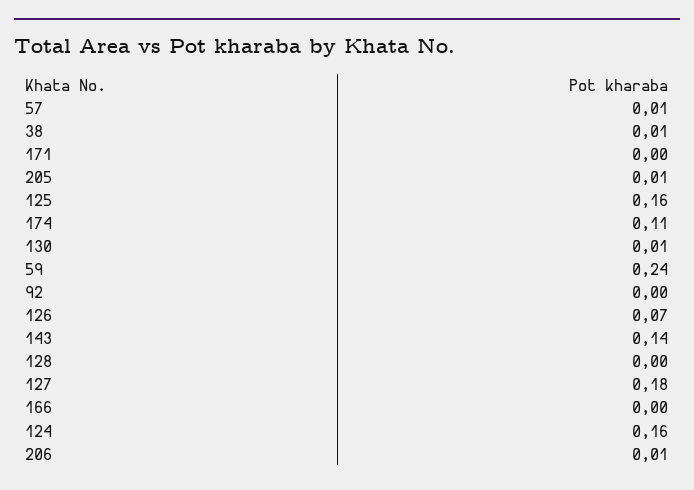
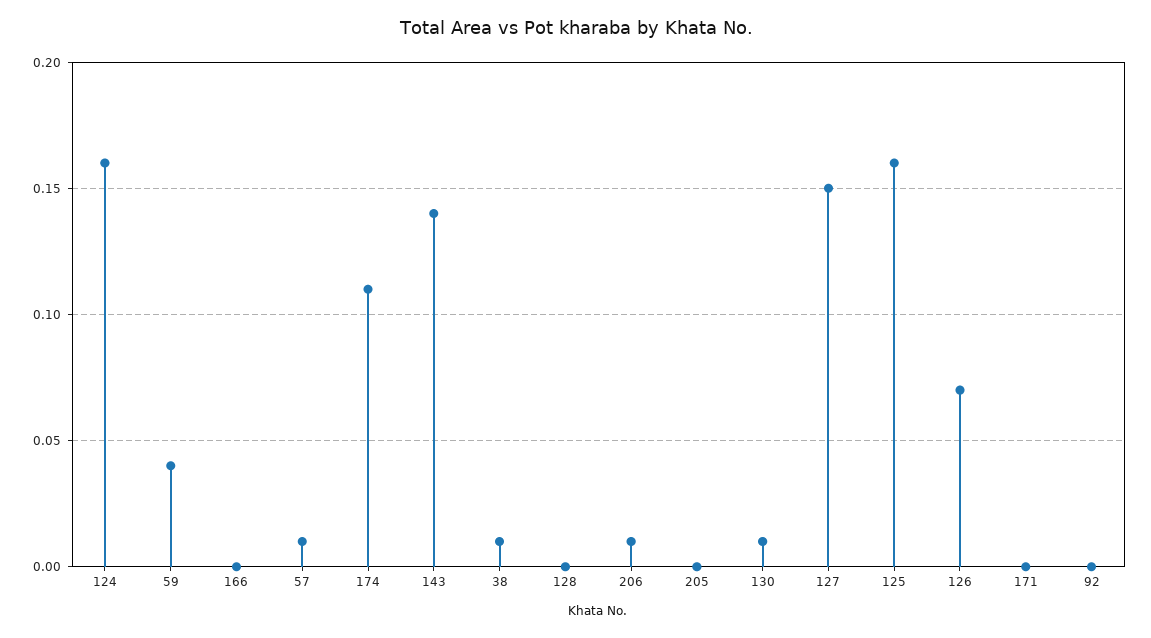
205: 0.01 -> 0
59: 0.24 -> 0.04
127: 0.18 -> 0.15

